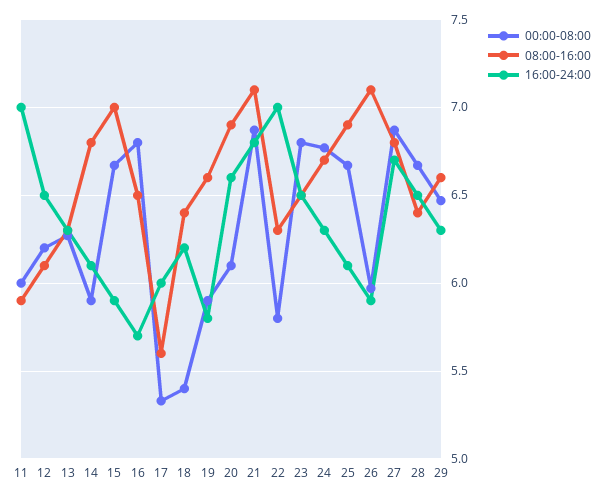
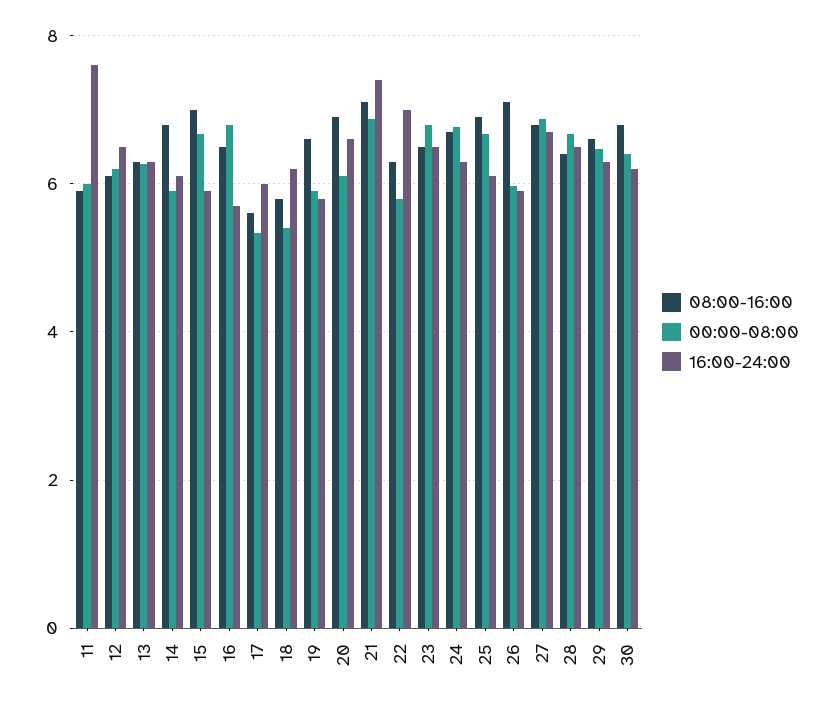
16:00-24:00, 11: 7 -> 7.6
08:00-16:00, 18: 6.4 -> 5.8
16:00-24:00, 21: 6.8 -> 7.4
08:00-16:00, 30: none -> 6.8
00:00-08:00, 30: none -> 6.4
16:00-24:00, 30: none -> 6.2

